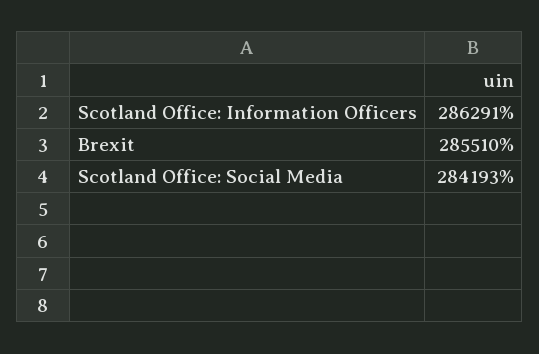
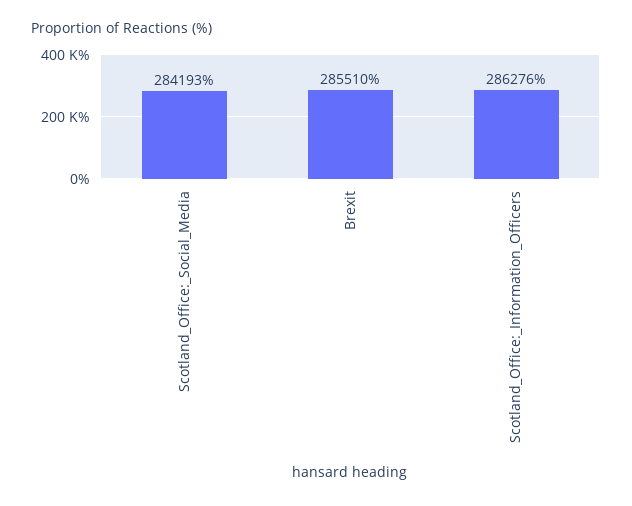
Scotland Office: Information Officers: 286291 -> 286276

